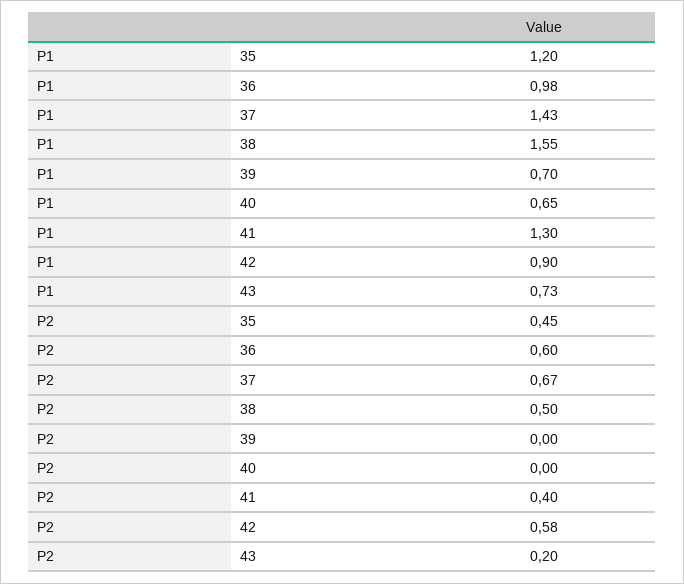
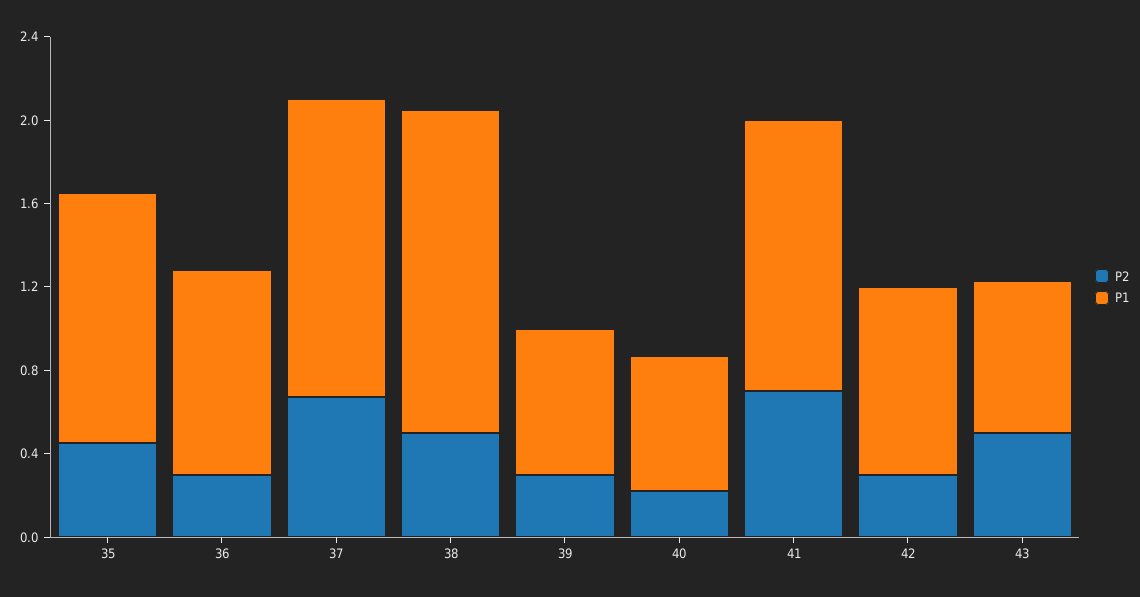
P2, 36: 0.6 -> 0.3
P2, 39: 0 -> 0.3
P2, 40: 0 -> 0.2
P2, 41: 0.4 -> 0.7
P2, 42: 0.58 -> 0.3
P2, 43: 0.2 -> 0.5

